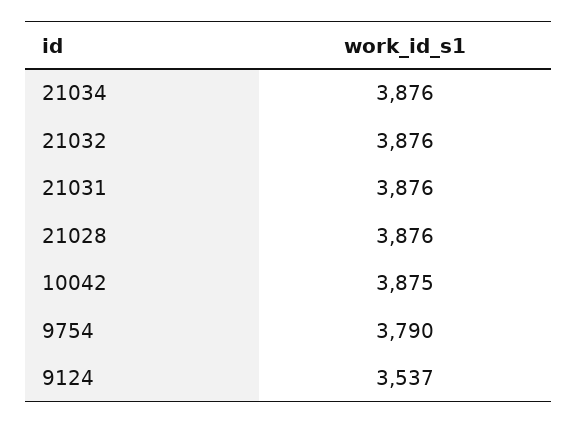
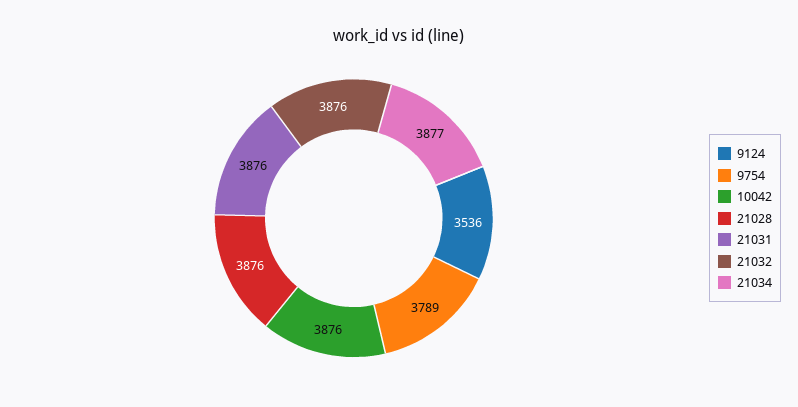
21034: 3876 -> 3877
10042: 3875 -> 3876
9754: 3790 -> 3789
9124: 3537 -> 3536

